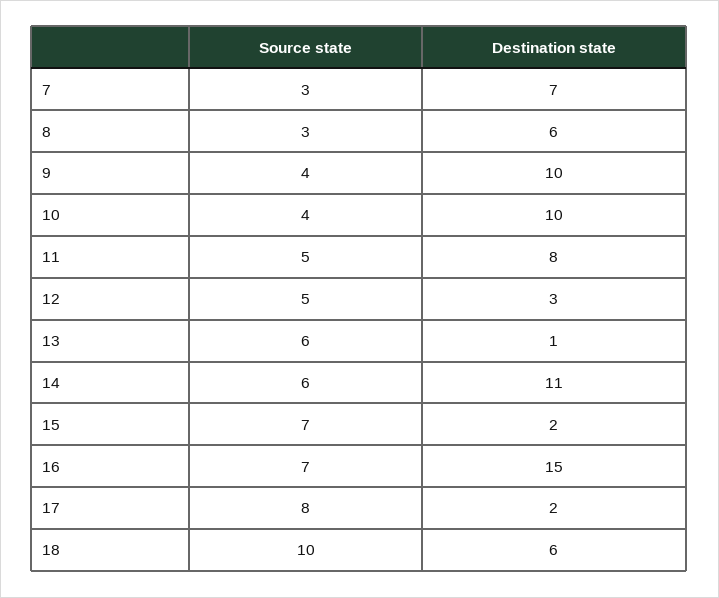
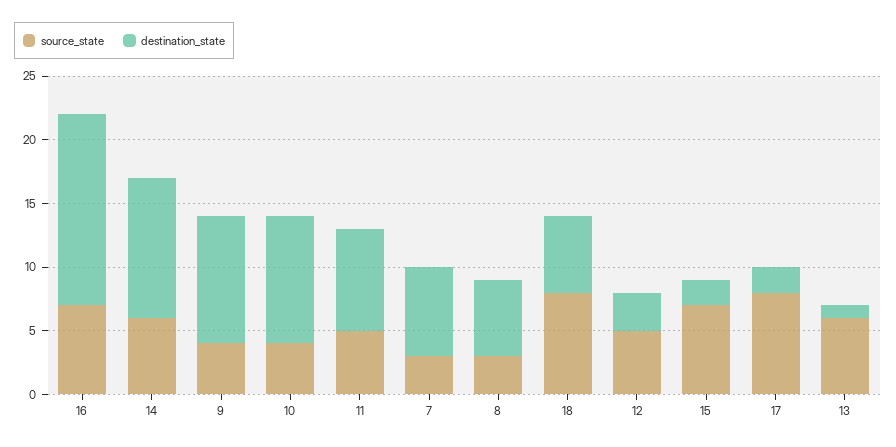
Source state, 18: 10 -> 8

